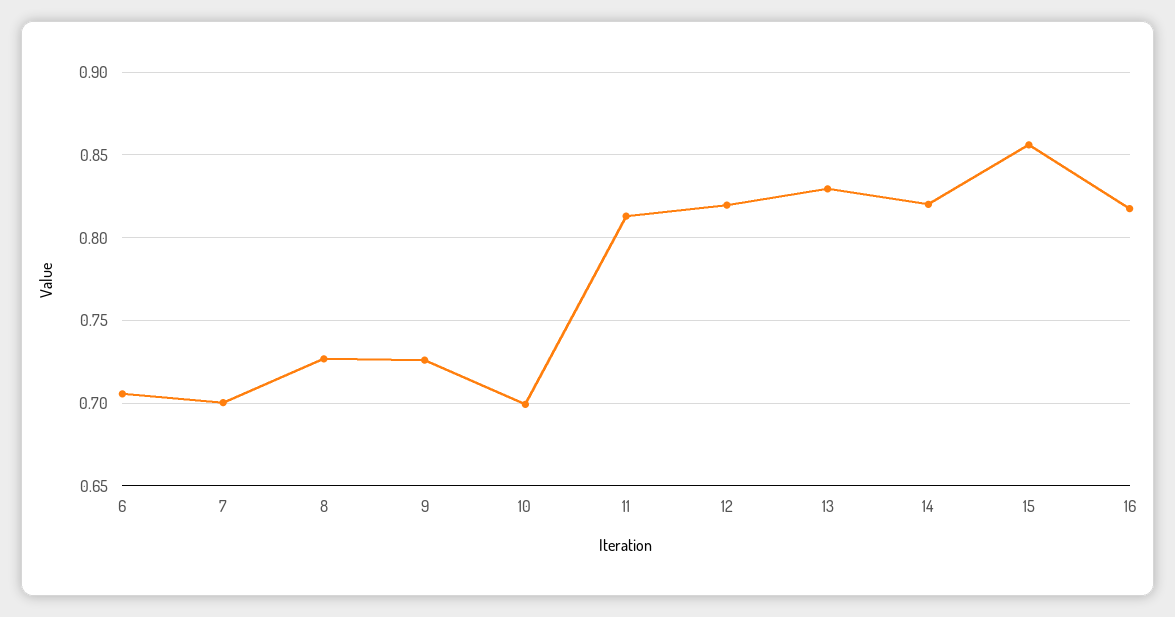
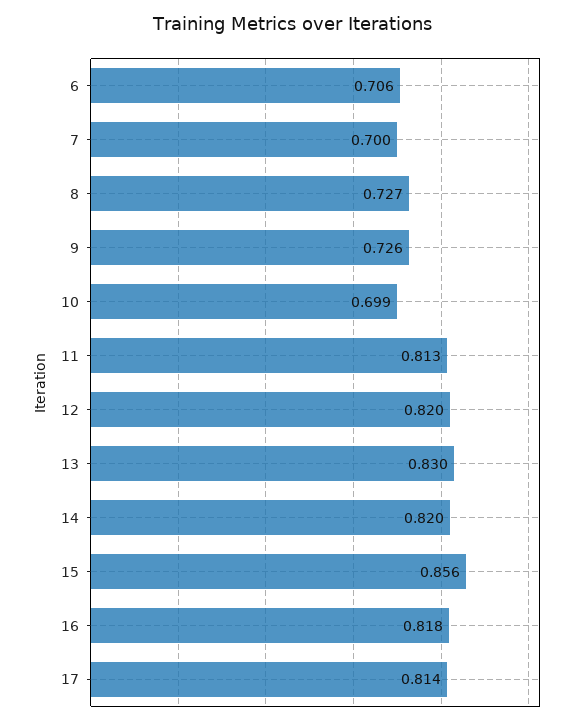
17: none -> 0.814

